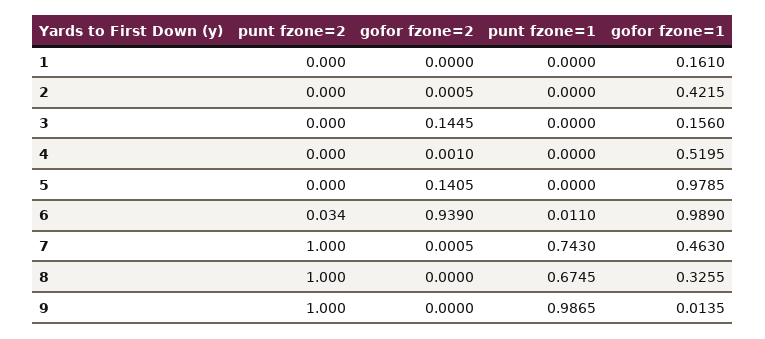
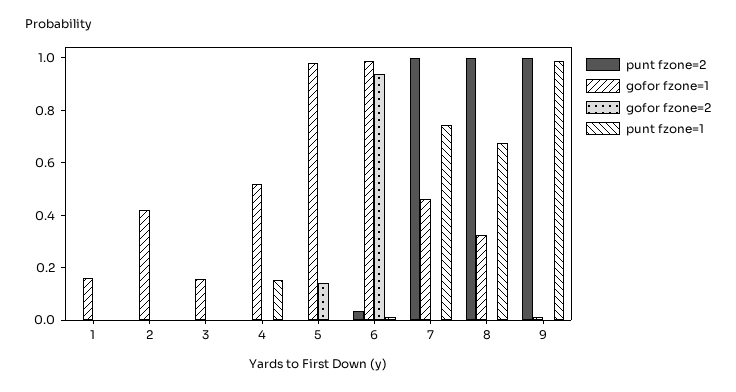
gofor fzone=2, 3: 0.1445 -> 0
punt fzone=1, 4: 0 -> 0.15

